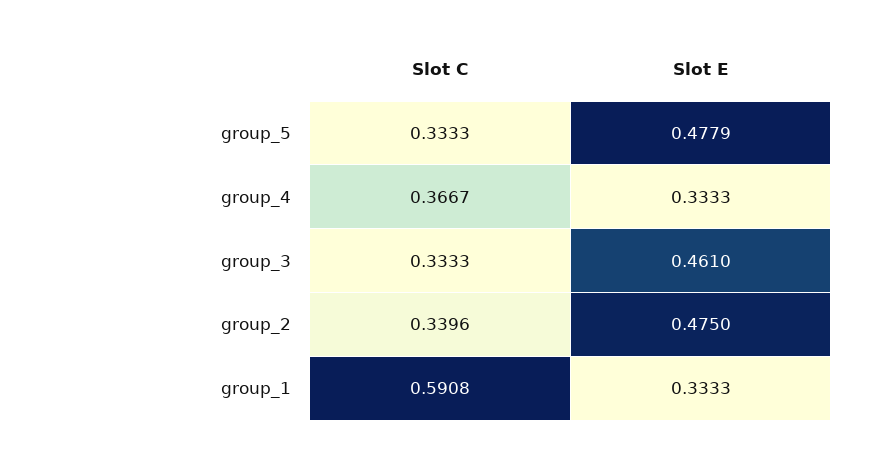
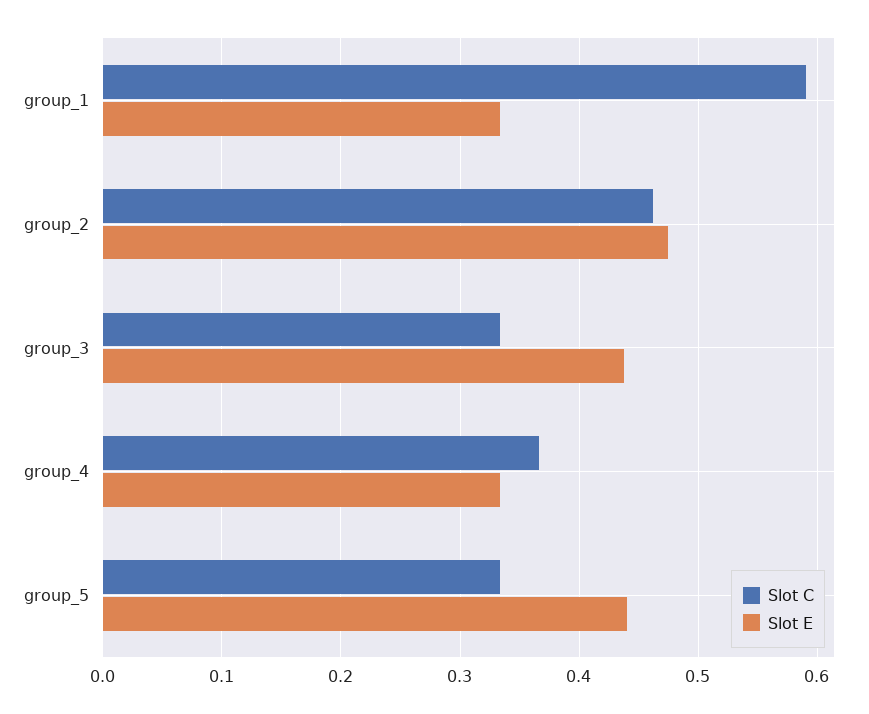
Slot E, group_5: 0.4779 -> 0.44
Slot E, group_3: 0.461 -> 0.44
Slot C, group_2: 0.3396 -> 0.46

